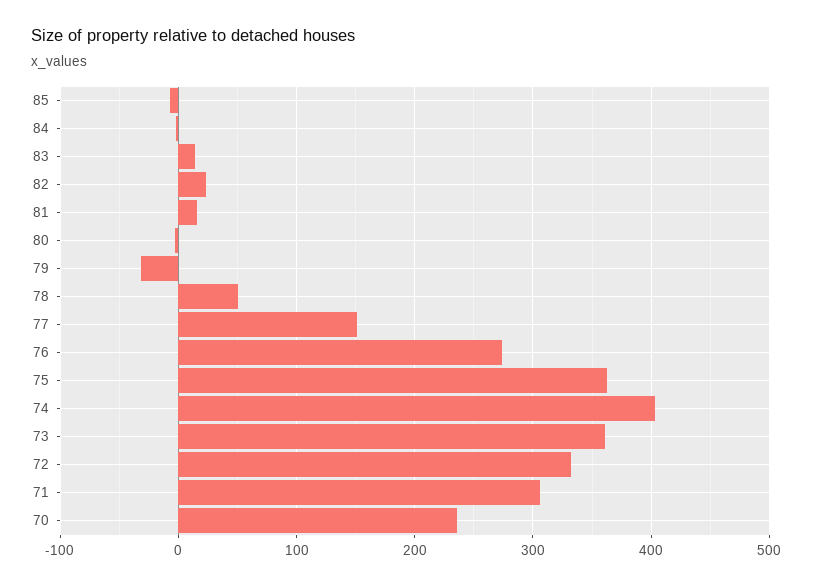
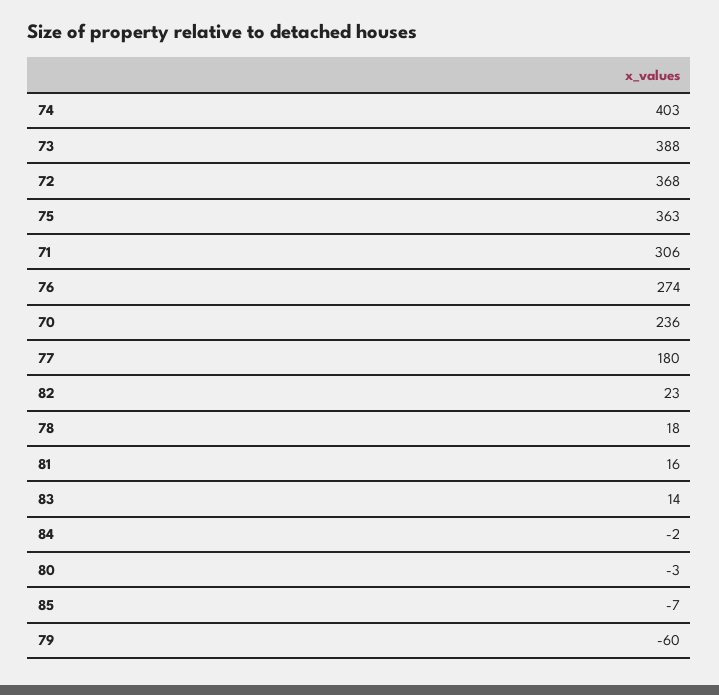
79: -30 -> -60
78: 50 -> 18
77: 150 -> 180
73: 360 -> 388
72: 330 -> 368

